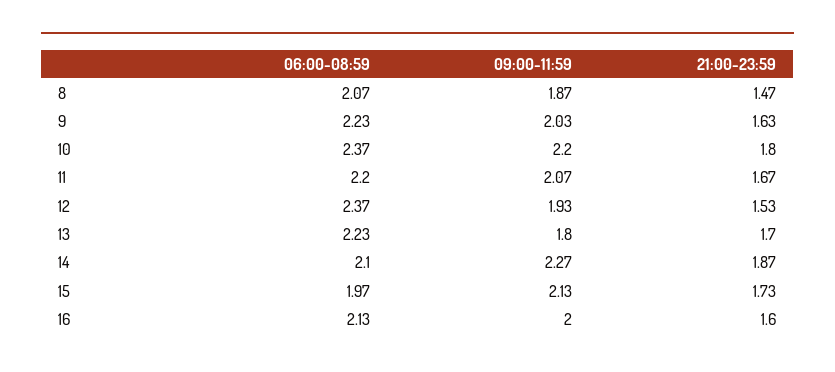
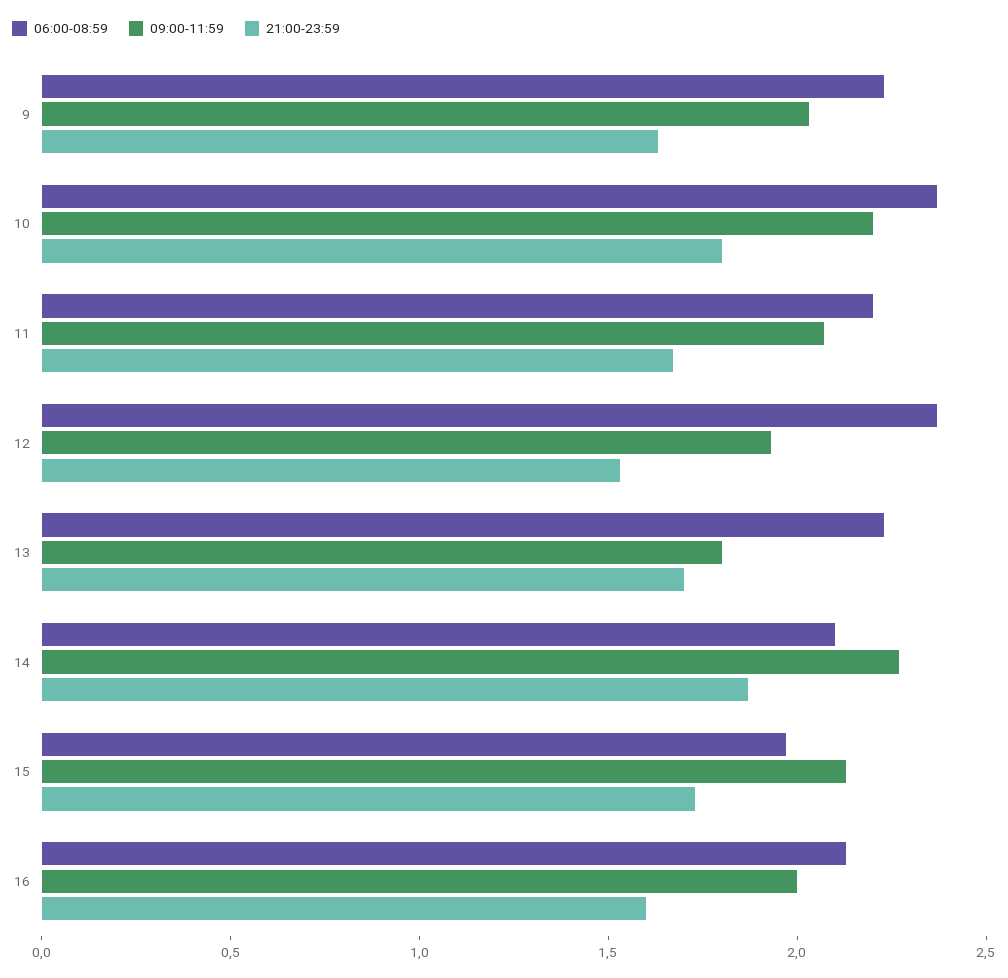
06:00-08:59, 8: 2.07 -> none
09:00-11:59, 8: 1.87 -> none
21:00-23:59, 8: 1.47 -> none

